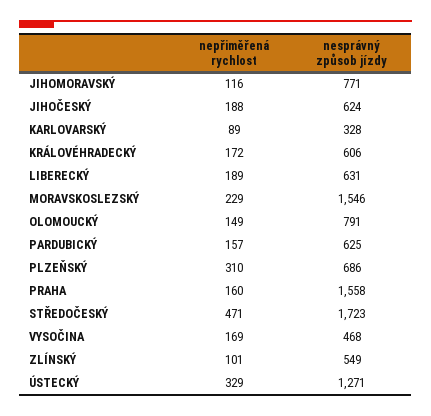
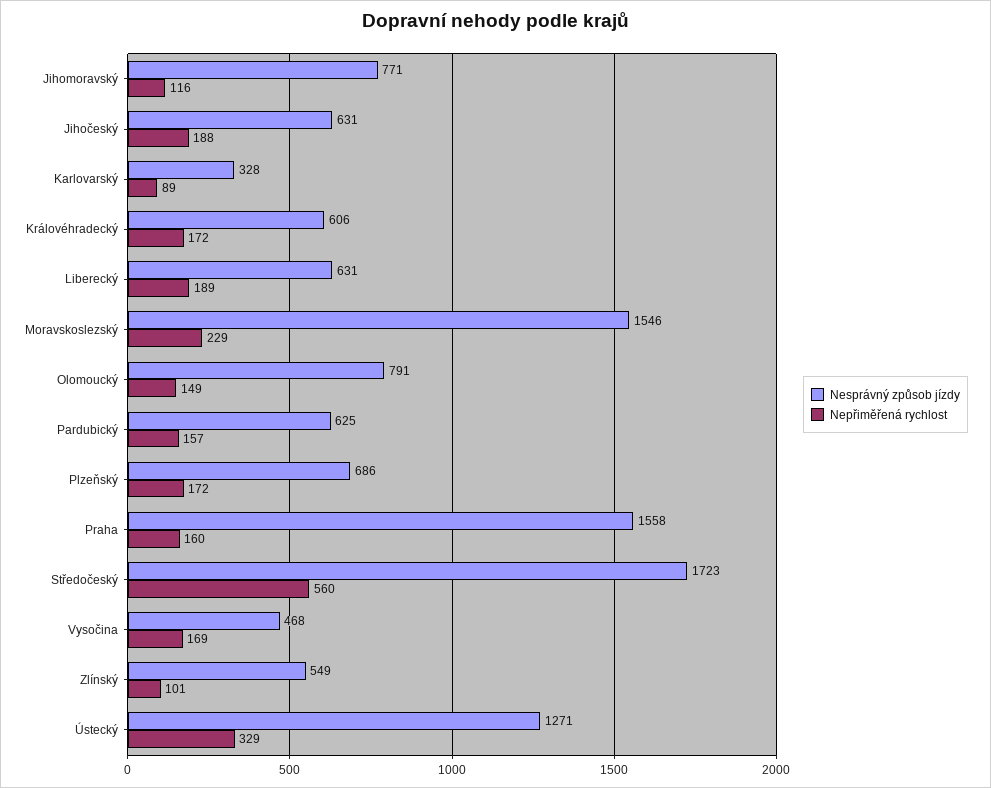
nesprávný způsob jízdy, JIHOČESKÝ: 624 -> 631
nepřiměřená rychlost, PLZEŇSKÝ: 310 -> 172
nepřiměřená rychlost, STŘEDOČESKÝ: 471 -> 560

